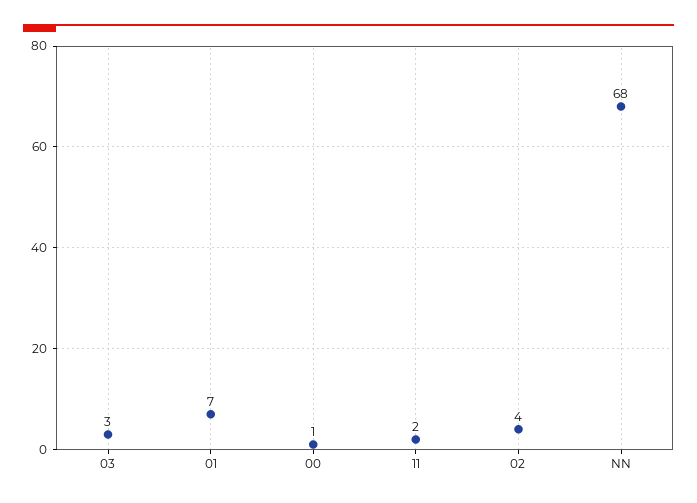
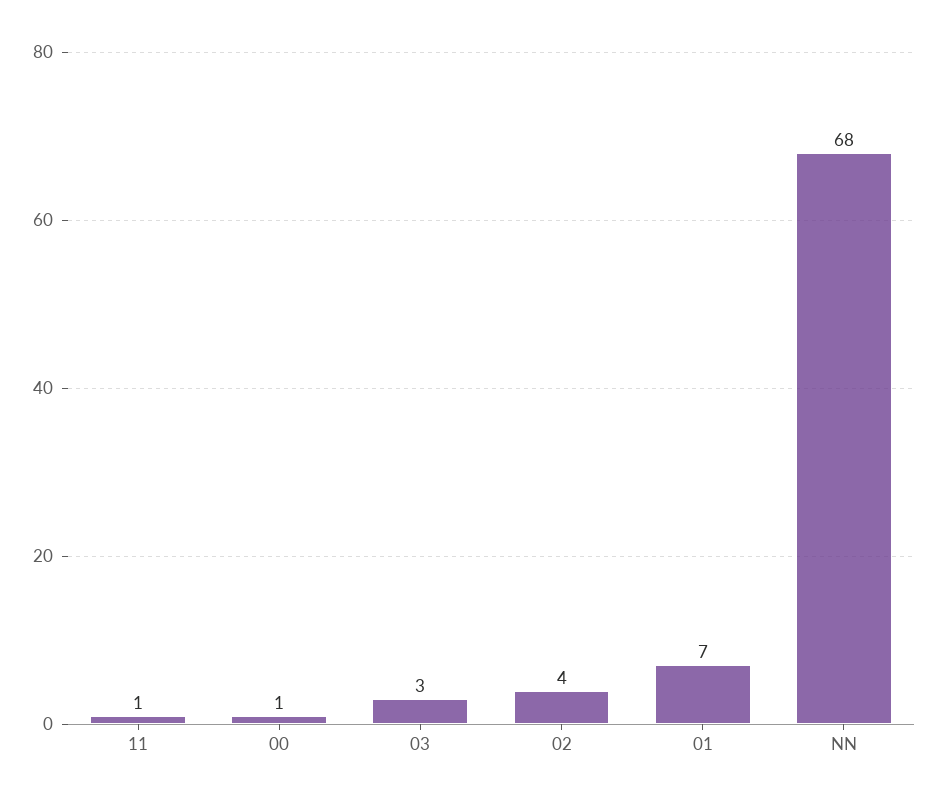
11: 2 -> 1

